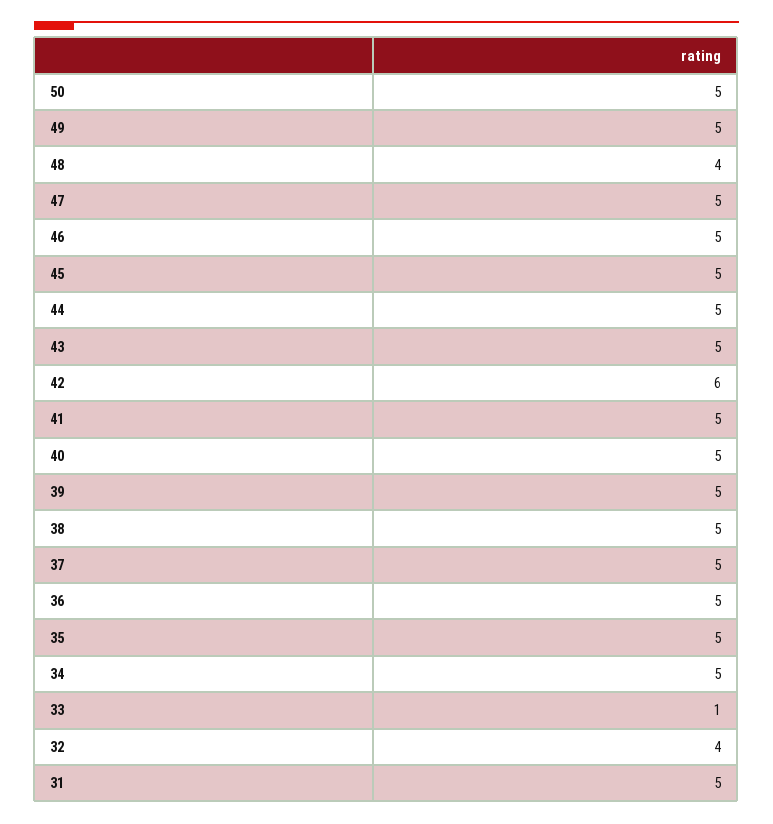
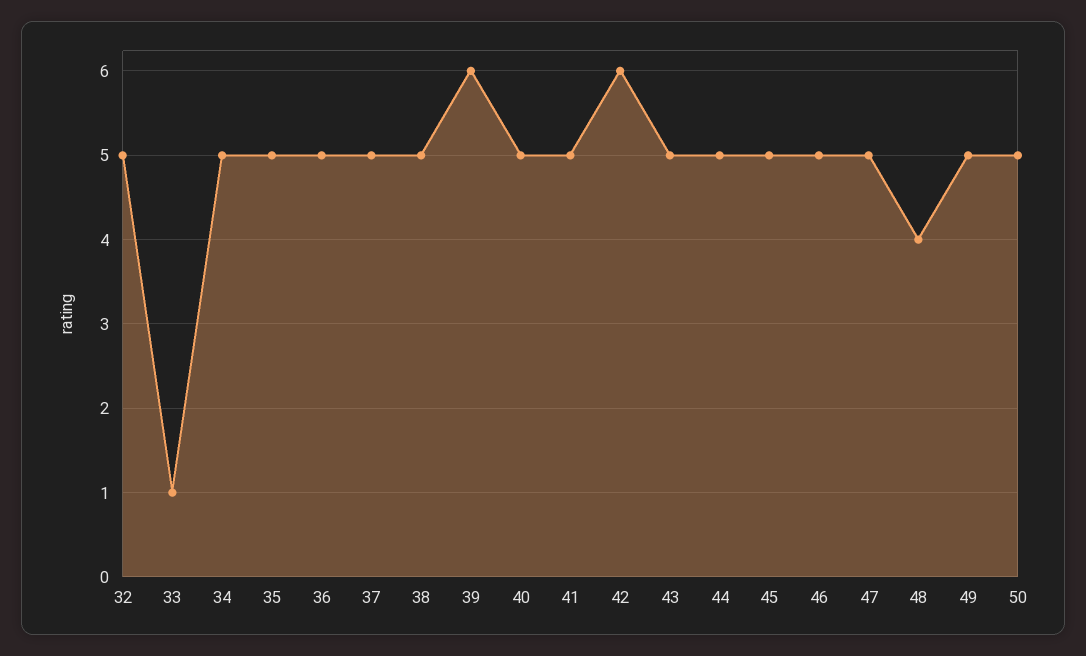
39: 5 -> 6
32: 4 -> 5
31: 5 -> none

